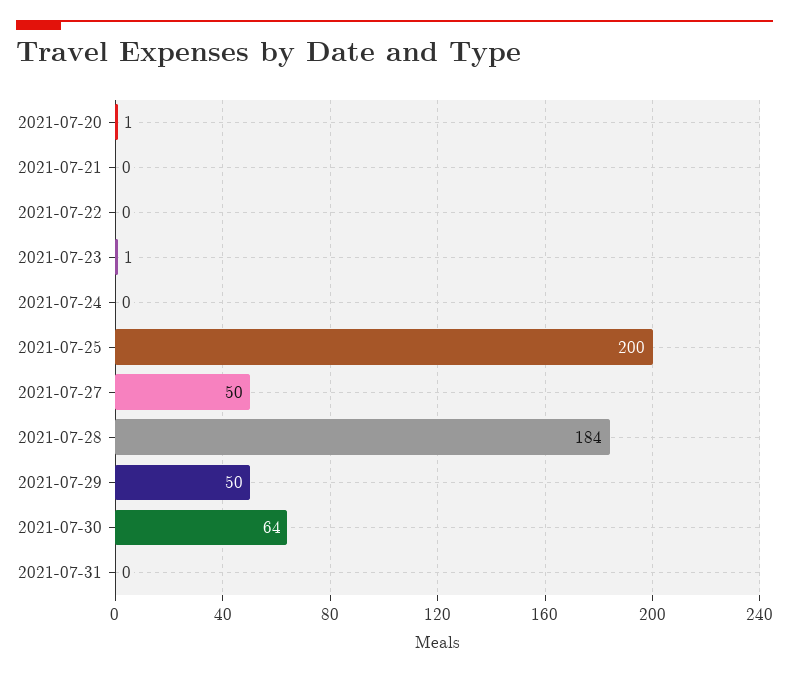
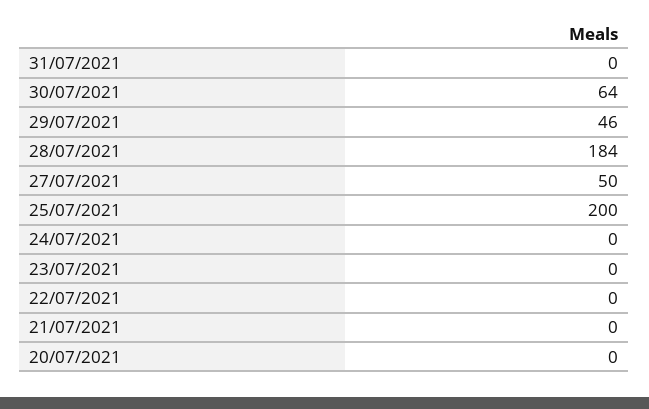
2021-07-20: 1 -> 0
2021-07-23: 1 -> 0
2021-07-29: 50 -> 46

